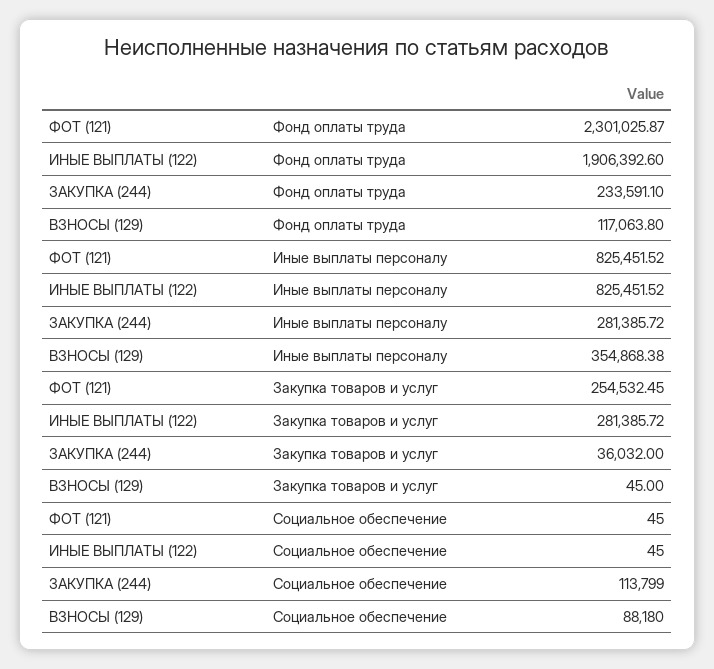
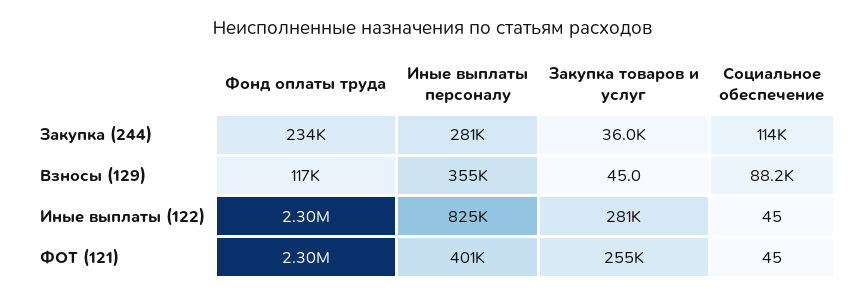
ИНЫЕ ВЫПЛАТЫ (122), Фонд оплаты труда: 1906392.6 -> 2300000
ФОТ (121), Иные выплаты персоналу: 825451.52 -> 401000

